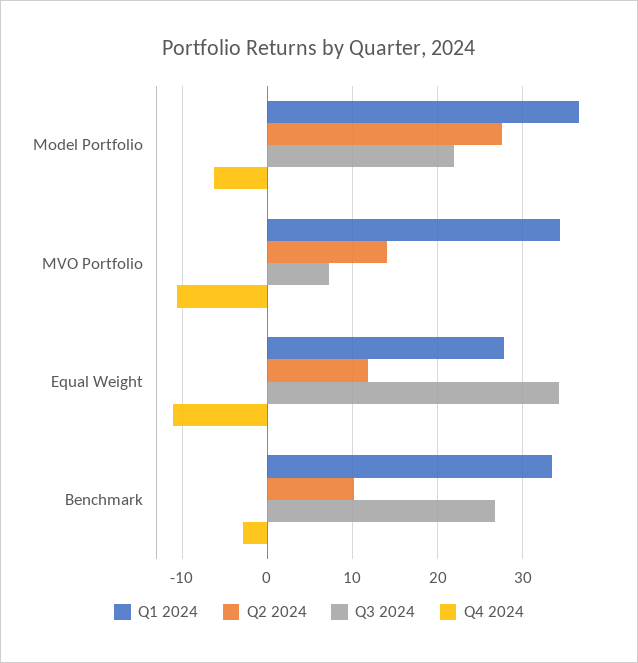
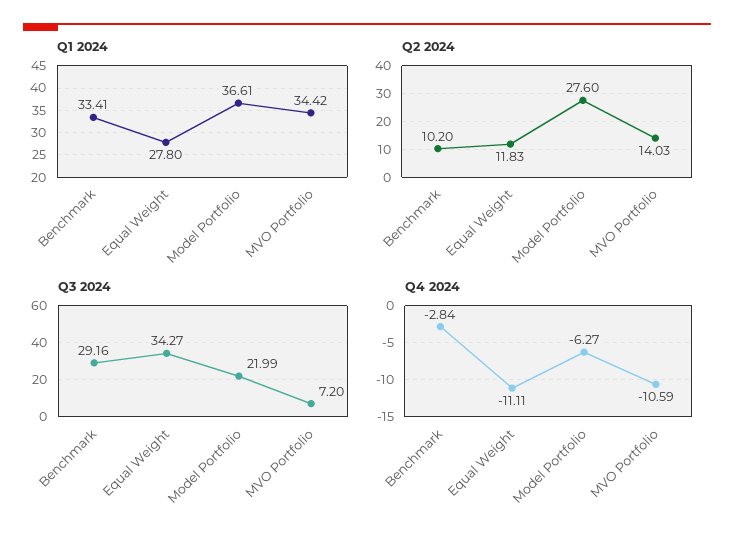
Q3 2024, Benchmark: 27 -> 29.16

